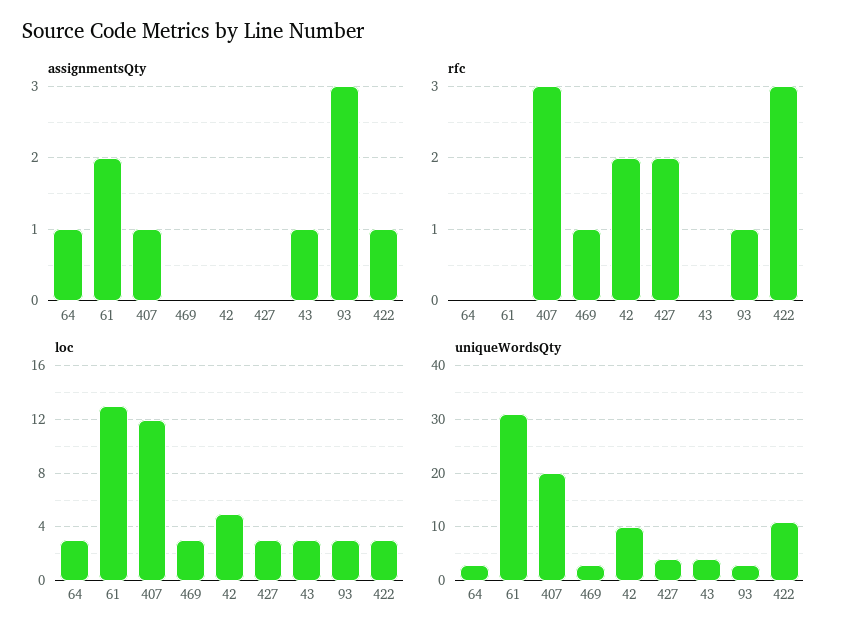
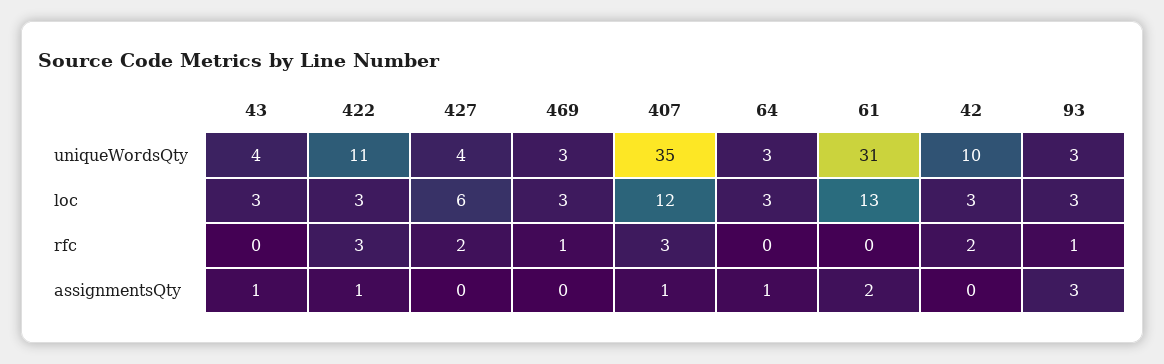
loc, 42: 5 -> 3
loc, 427: 3 -> 6
uniqueWordsQty, 407: 20 -> 35

